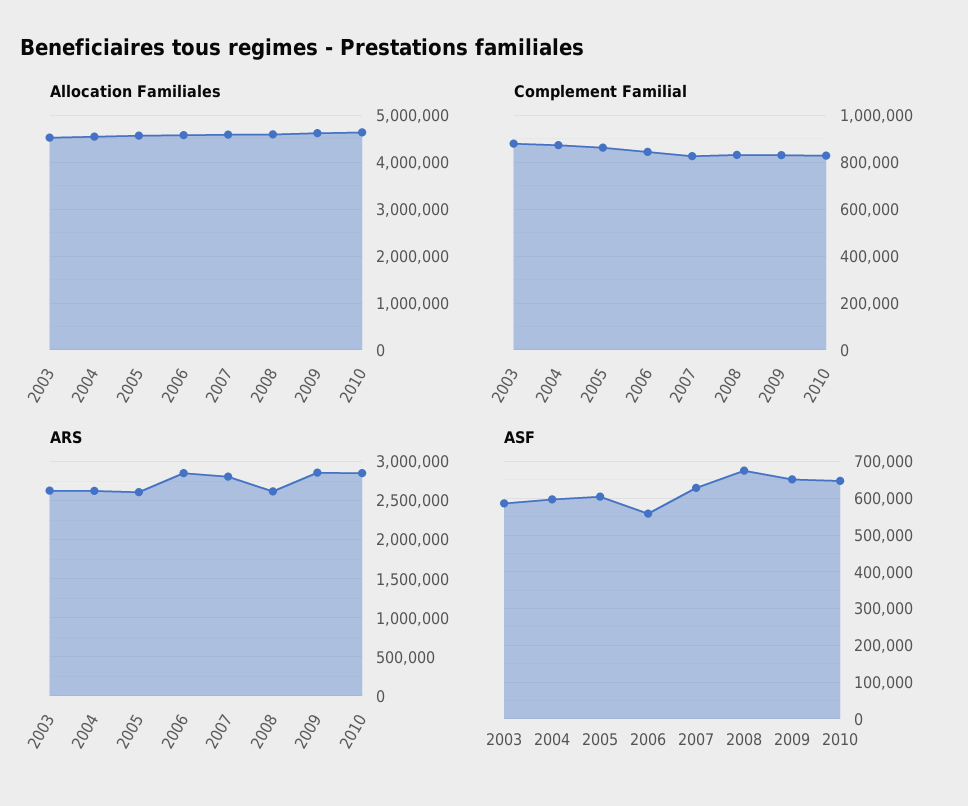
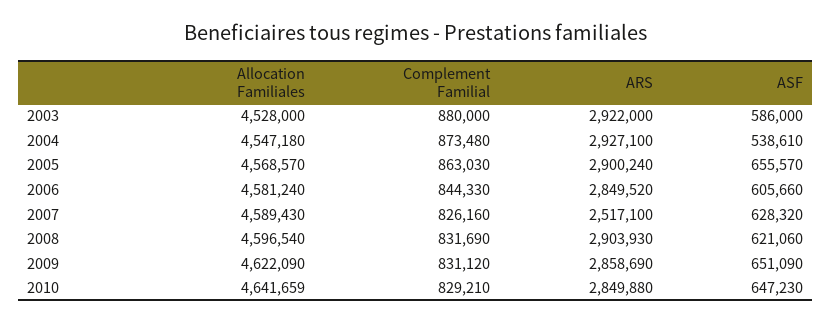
ARS, 2003: 2600000 -> 2922000
ARS, 2004: 2600000 -> 2927100
ARS, 2005: 2600000 -> 2900240
ARS, 2007: 2800000 -> 2517100
ARS, 2008: 2600000 -> 2903930
ASF, 2004: 600000 -> 538610
ASF, 2005: 600000 -> 655570
ASF, 2006: 560000 -> 605660
ASF, 2008: 680000 -> 621060

